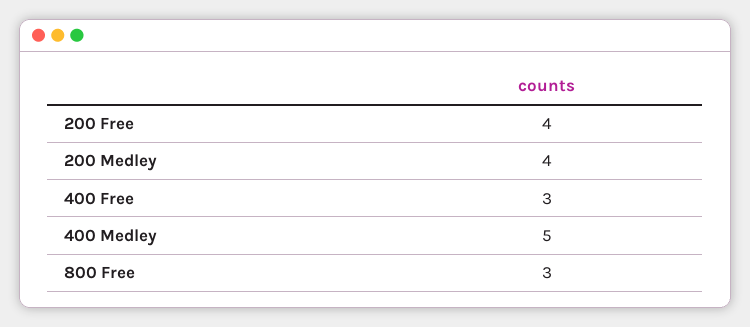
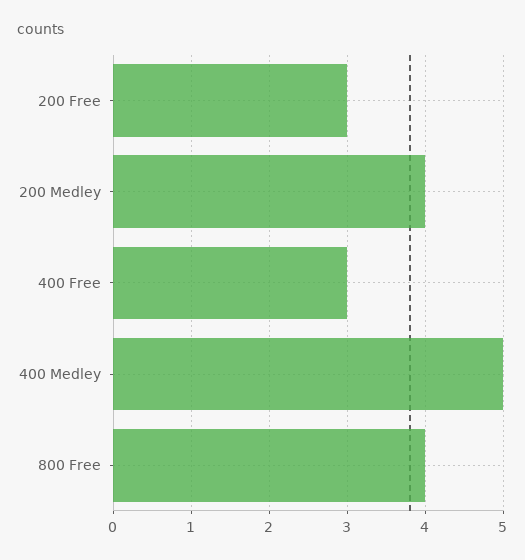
200 Free: 4 -> 3
800 Free: 3 -> 4

